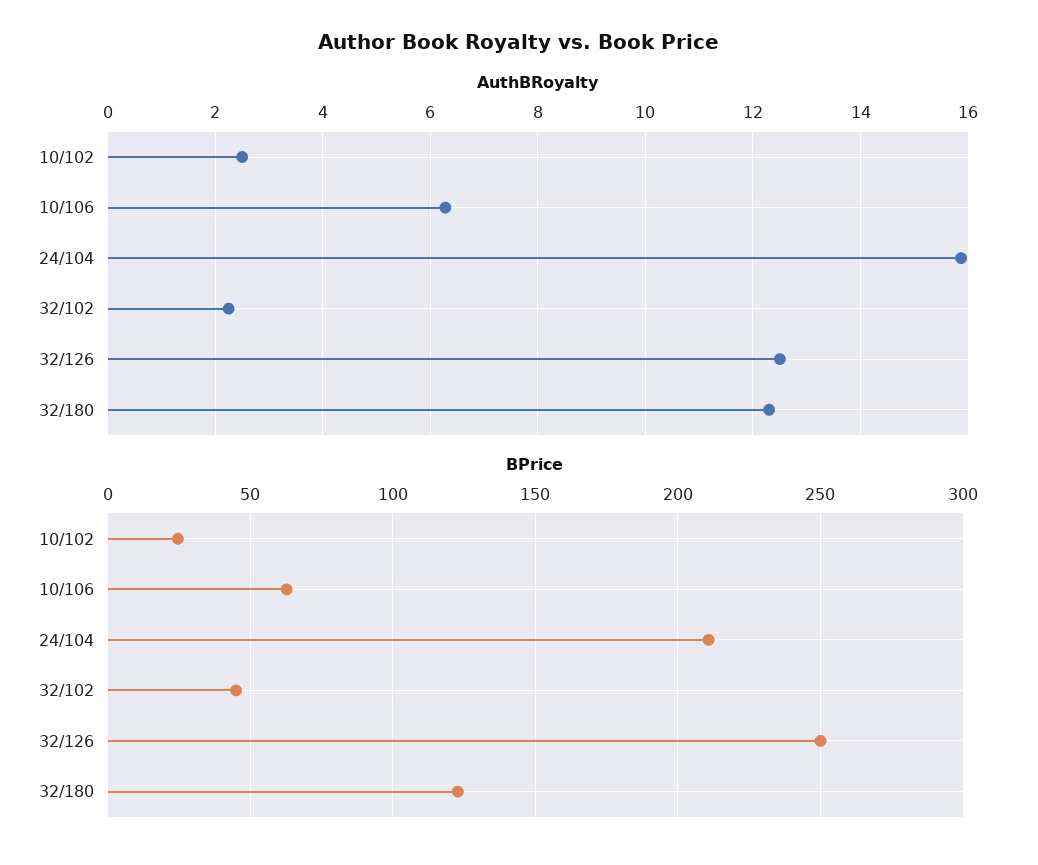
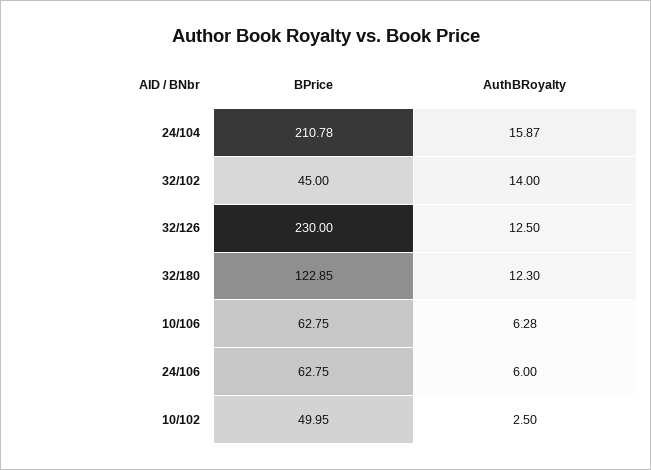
AuthBRoyalty, 32/102: 2.2 -> 14
BPrice, 10/102: 25 -> 49.95
BPrice, 32/126: 250 -> 230
BPrice, 24/106: none -> 62.75
AuthBRoyalty, 24/106: none -> 6

